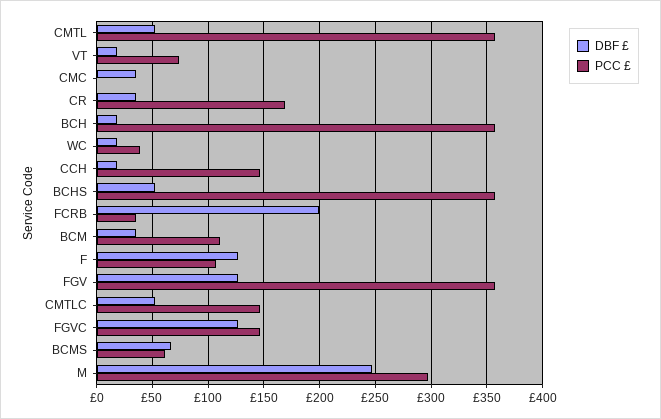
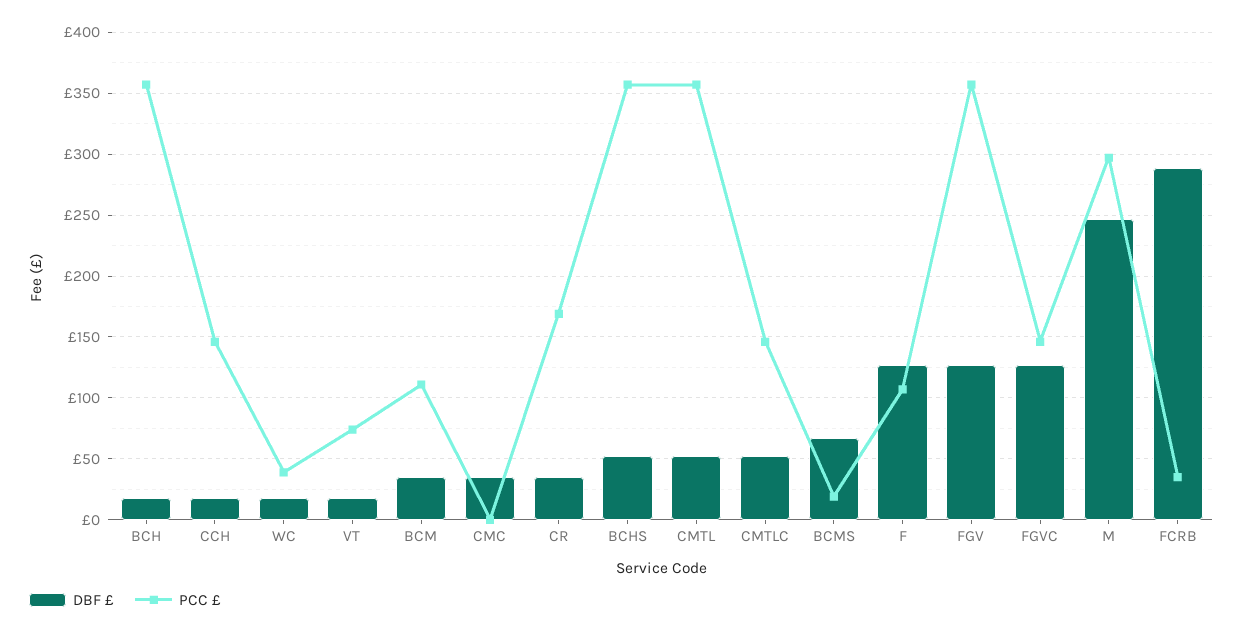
DBF £, FCRB: 200 -> 290
PCC £, BCMS: 60 -> 20

